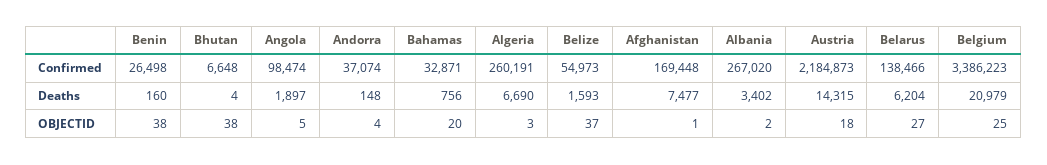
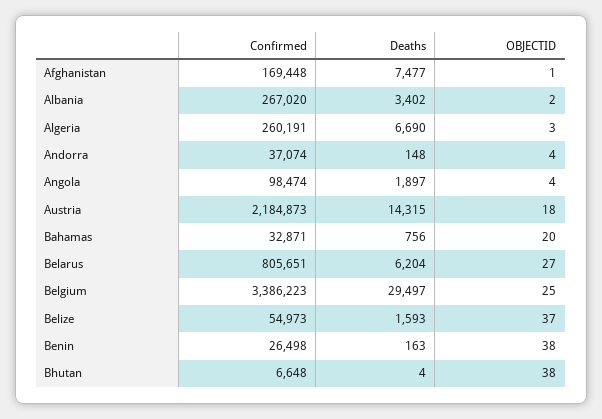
Belarus, Confirmed: 138466 -> 805651
Benin, Deaths: 160 -> 163
Belgium, Deaths: 20979 -> 29497
Angola, OBJECTID: 5 -> 4

